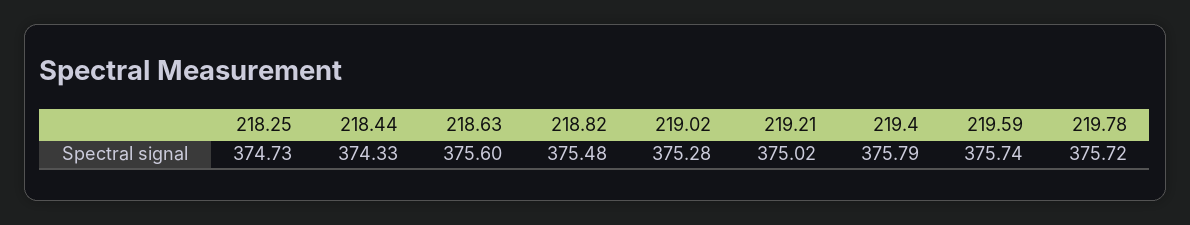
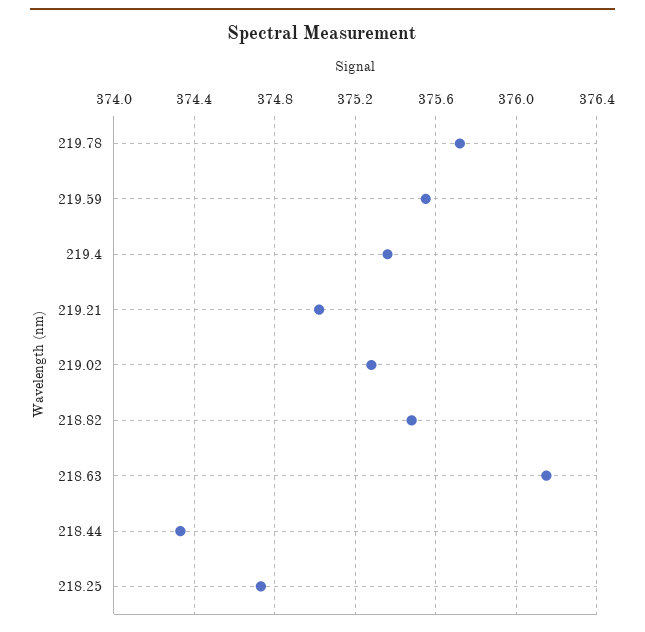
218.63: 375.6 -> 376.15
219.4: 375.79 -> 375.35
219.59: 375.74 -> 375.55

